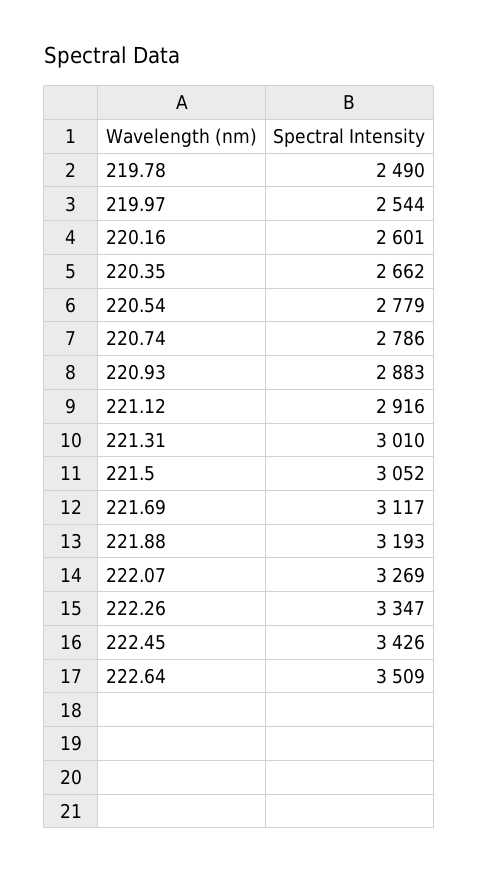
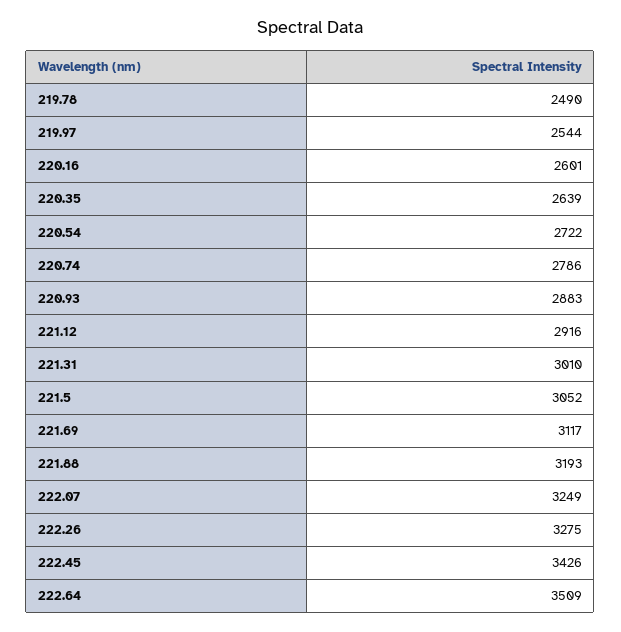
220.35: 2662 -> 2639
220.54: 2779 -> 2722
222.07: 3269 -> 3249
222.26: 3347 -> 3275

